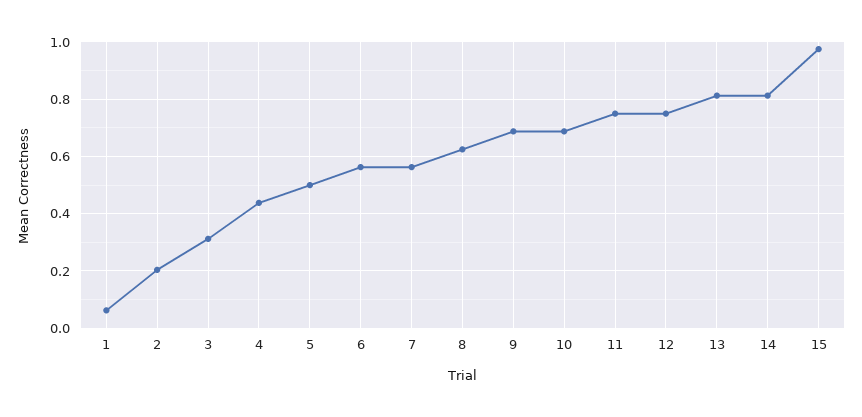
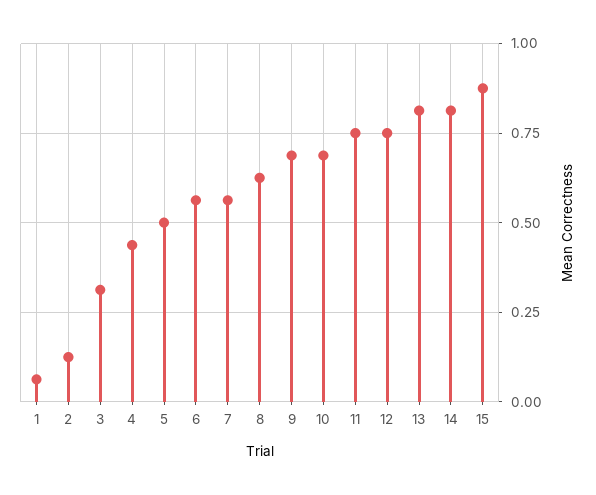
2: 0.2 -> 0.125
15: 0.975 -> 0.875

